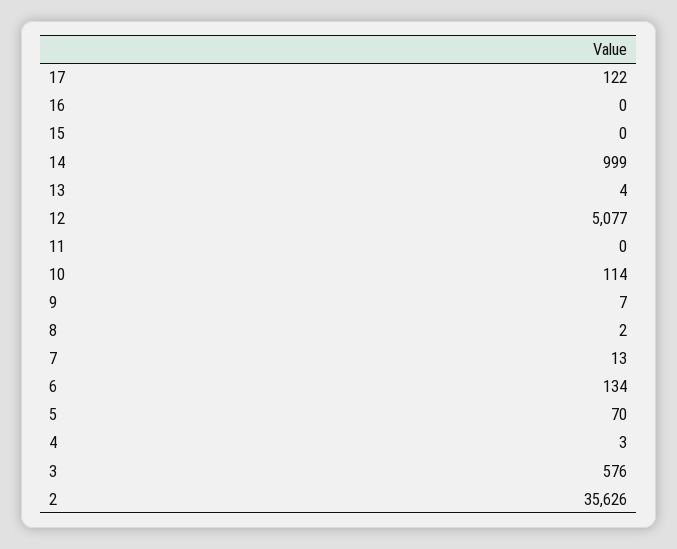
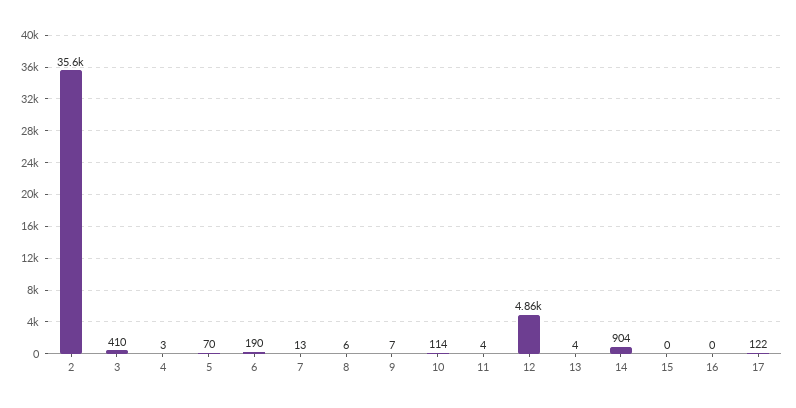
14: 999 -> 904
12: 5077 -> 4860
11: 0 -> 4
8: 2 -> 6
6: 134 -> 190
3: 576 -> 410

